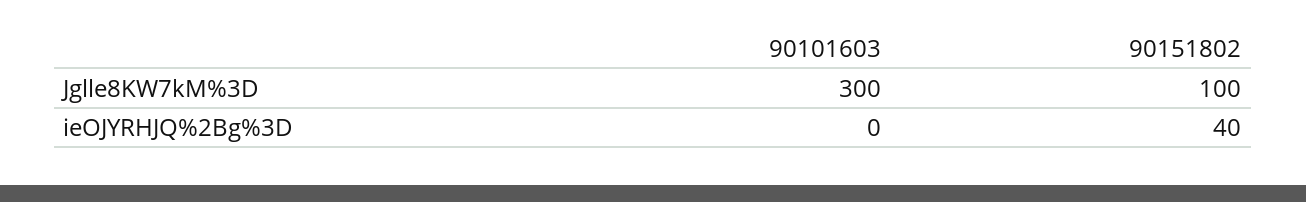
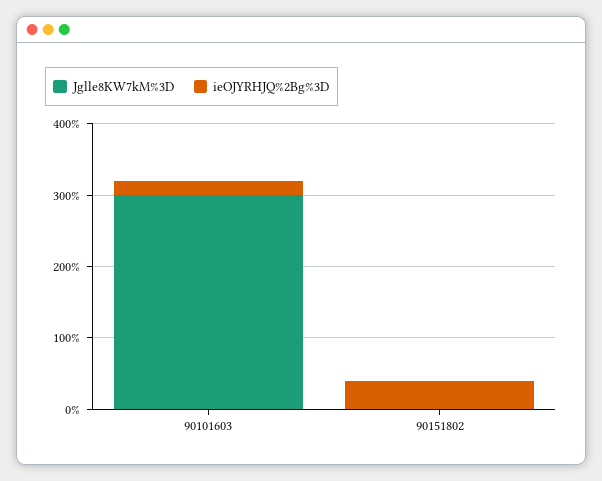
Jglle8KW7kM%3D, 90151802: 100 -> 0
ieOJYRHJQ%2Bg%3D, 90101603: 0 -> 20

